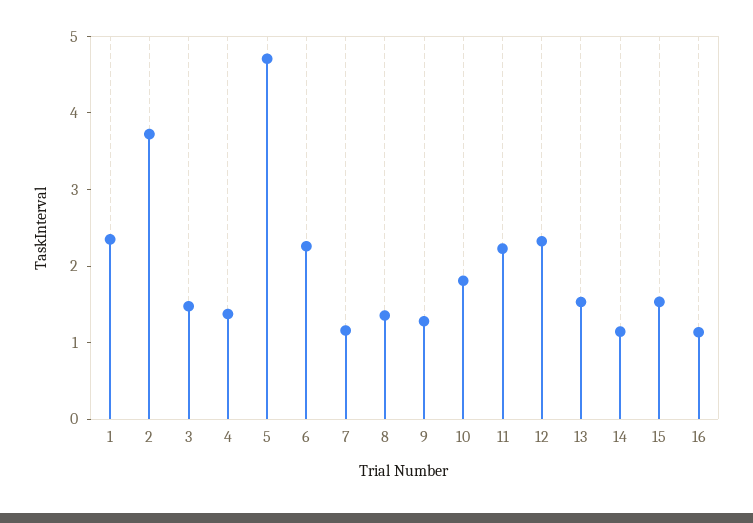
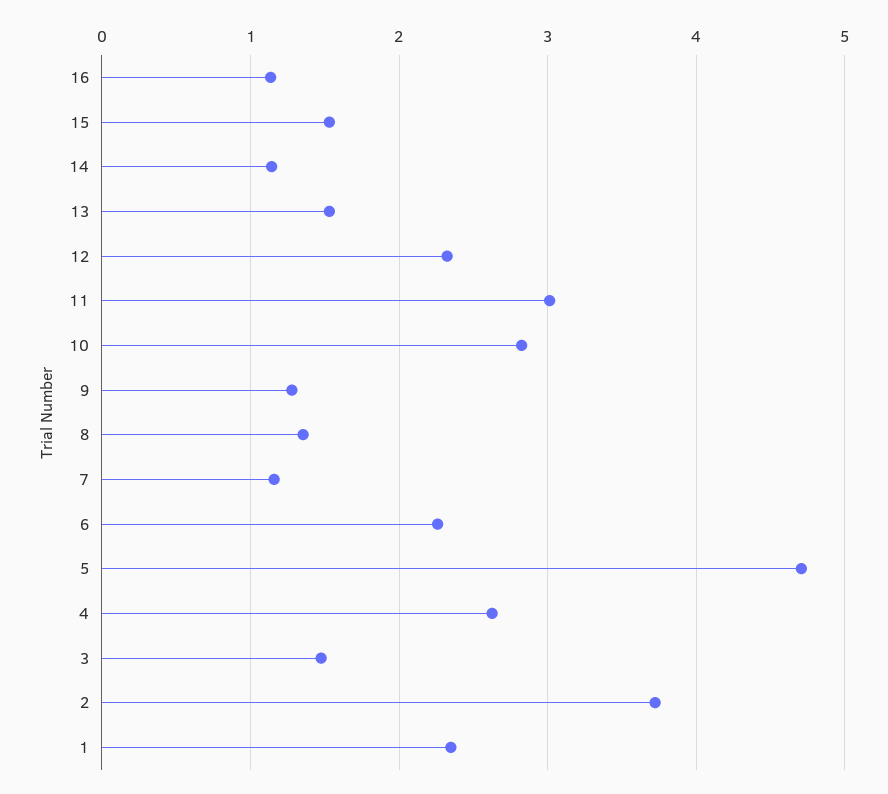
4: 1.4 -> 2.6
10: 1.8 -> 2.8
11: 2.2 -> 3

